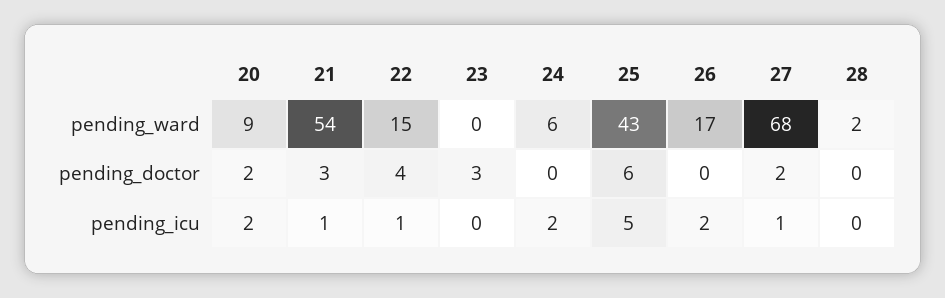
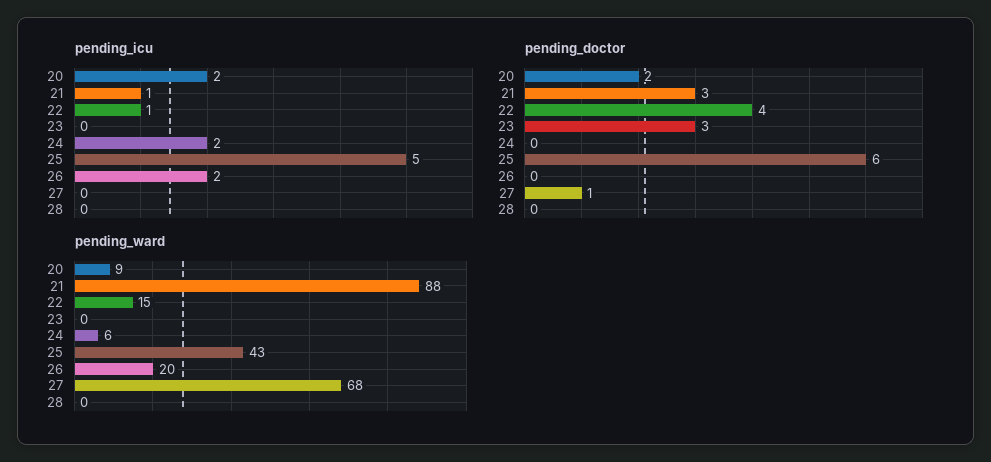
pending_ward, 21: 54 -> 88
pending_ward, 26: 17 -> 20
pending_ward, 28: 2 -> 0
pending_doctor, 27: 2 -> 1
pending_icu, 27: 1 -> 0

